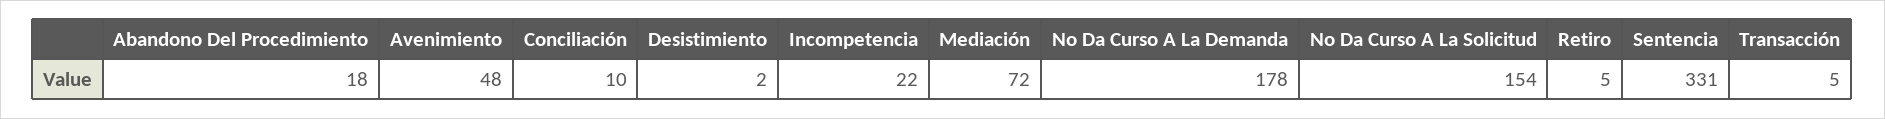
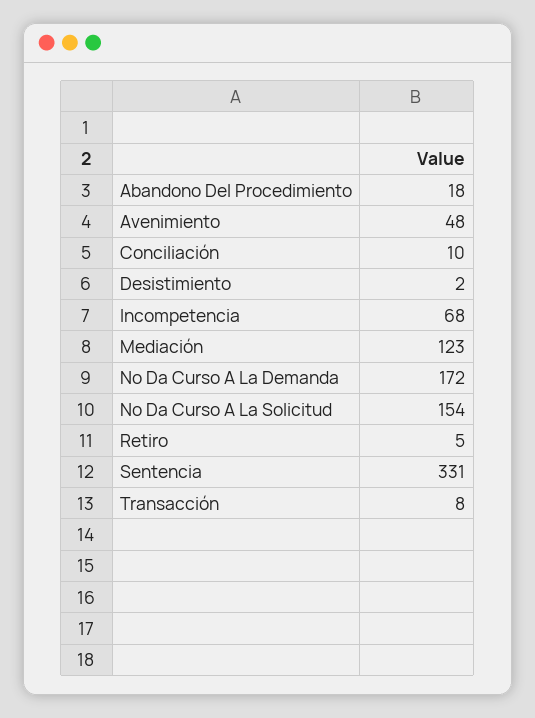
Incompetencia: 22 -> 68
Mediación: 72 -> 123
No Da Curso A La Demanda: 178 -> 172
Transacción: 5 -> 8

